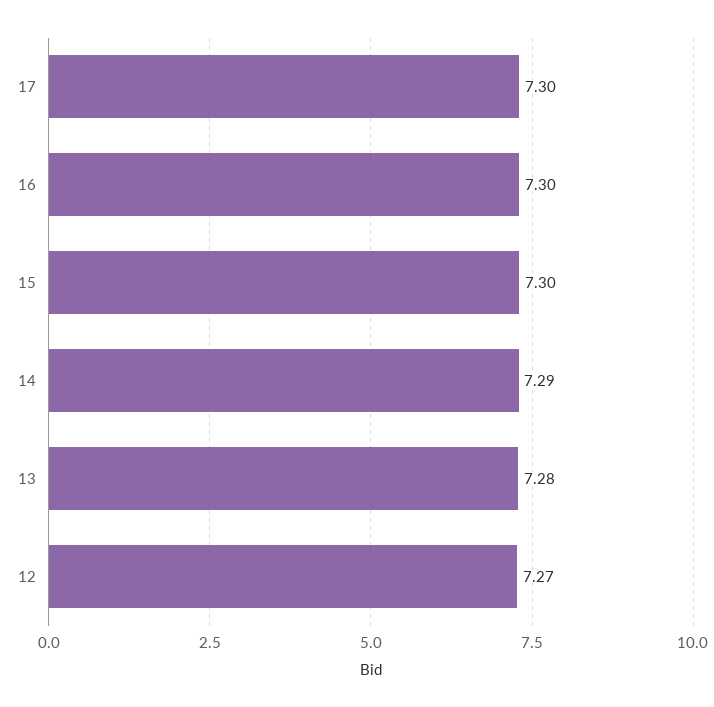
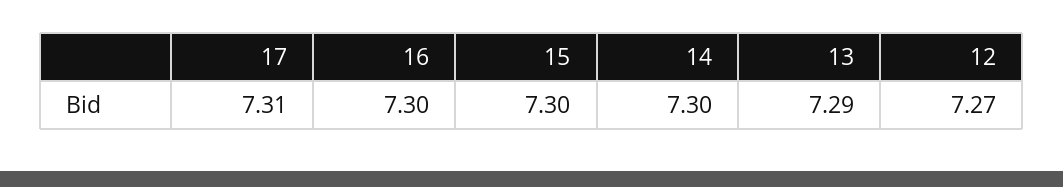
17: 7.3 -> 7.31
14: 7.29 -> 7.3
13: 7.28 -> 7.29

